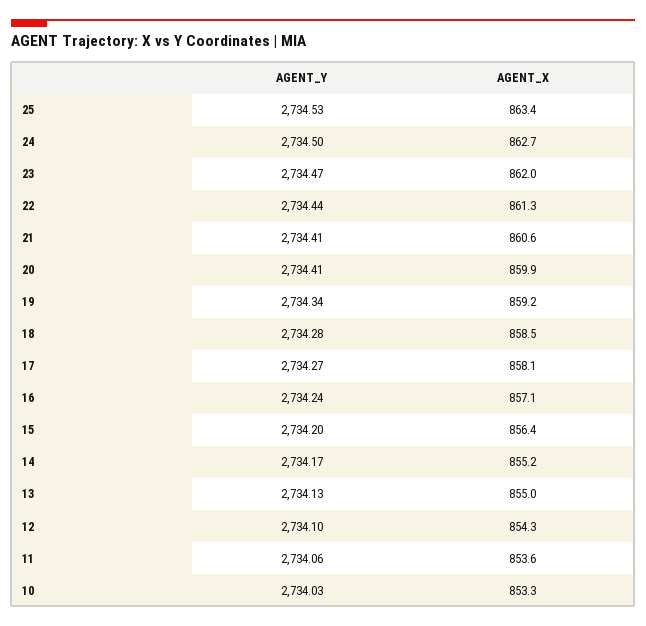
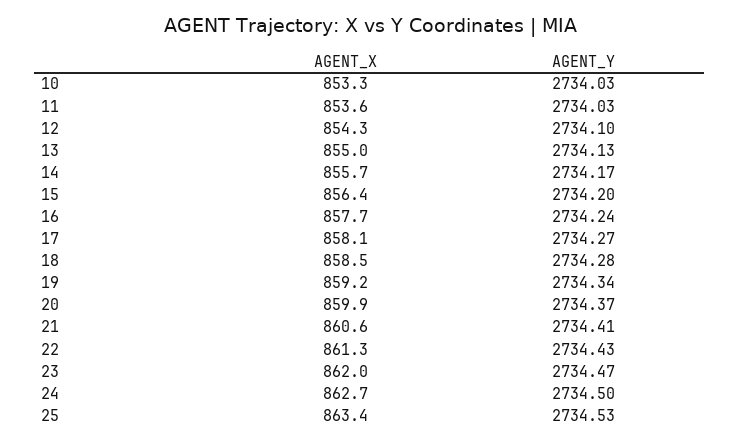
AGENT_Y, 22: 2734.44 -> 2734.43
AGENT_Y, 20: 2734.41 -> 2734.37
AGENT_X, 16: 857.1 -> 857.7
AGENT_X, 14: 855.2 -> 855.7
AGENT_Y, 11: 2734.06 -> 2734.03

